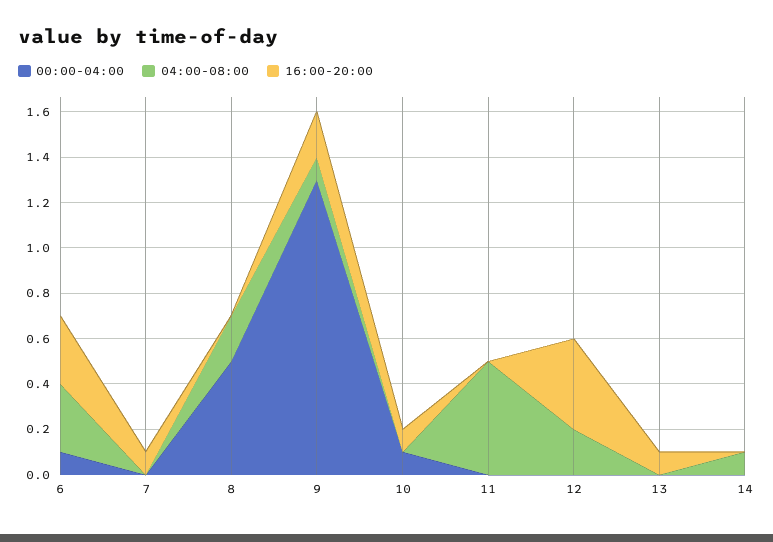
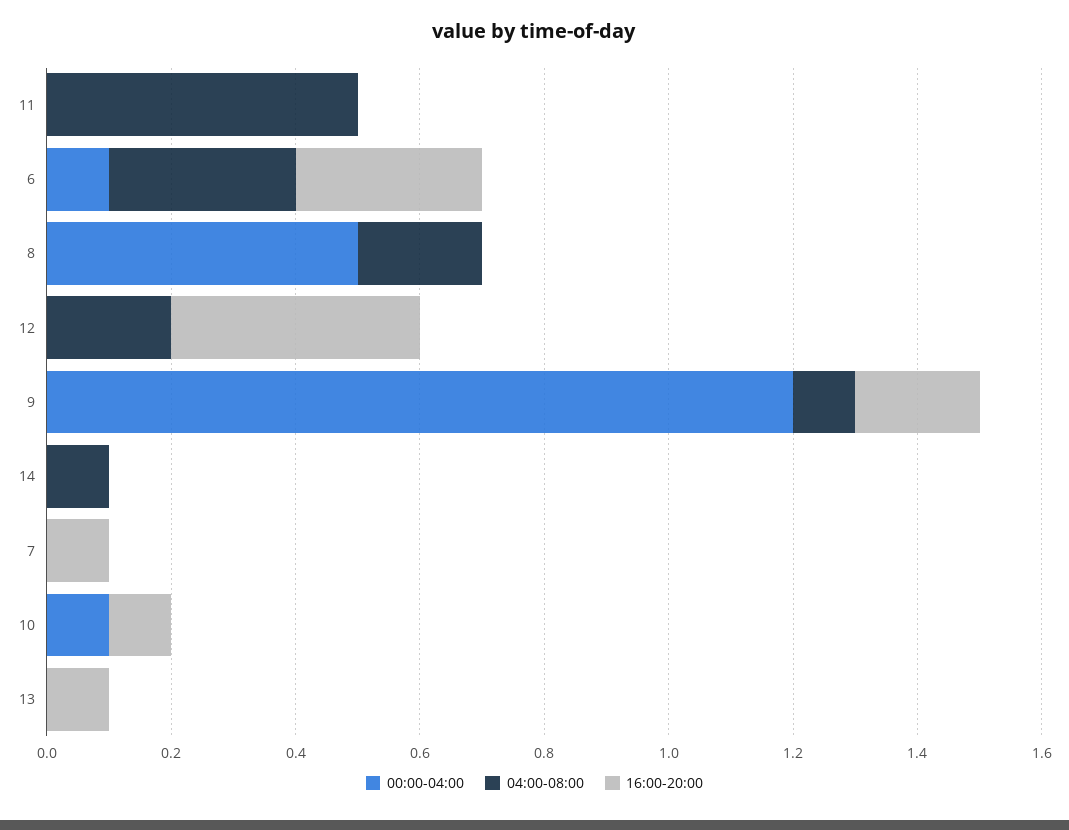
00:00-04:00, 9: 1.3 -> 1.2

